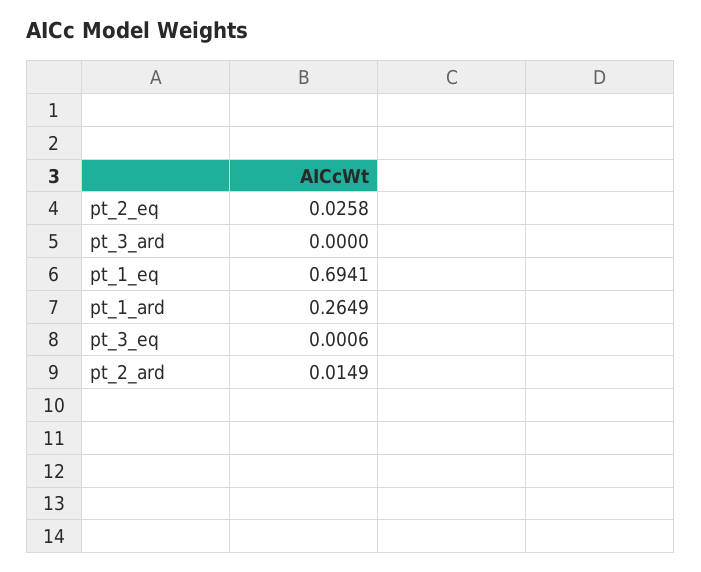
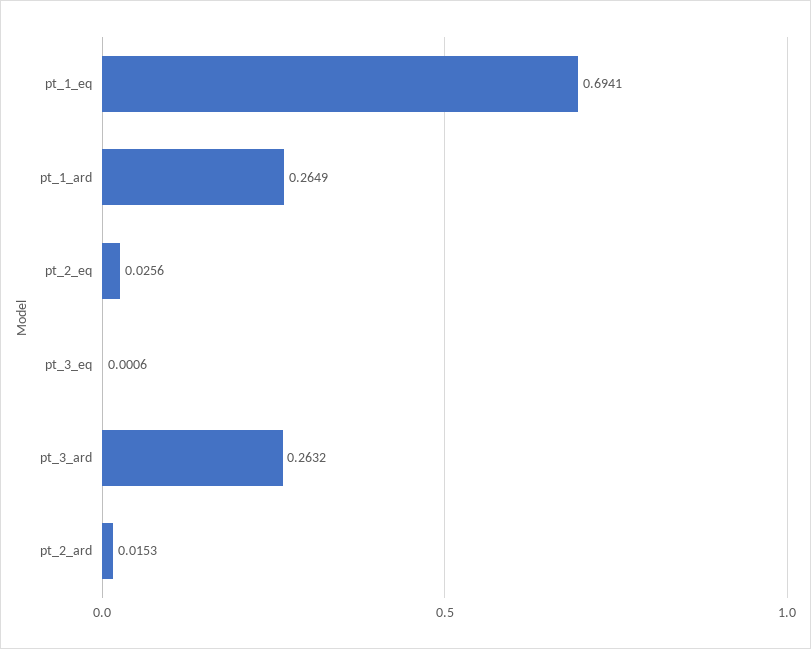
pt_2_eq: 0.0258 -> 0.0256
pt_3_ard: 0 -> 0.2632
pt_2_ard: 0.0149 -> 0.0153

